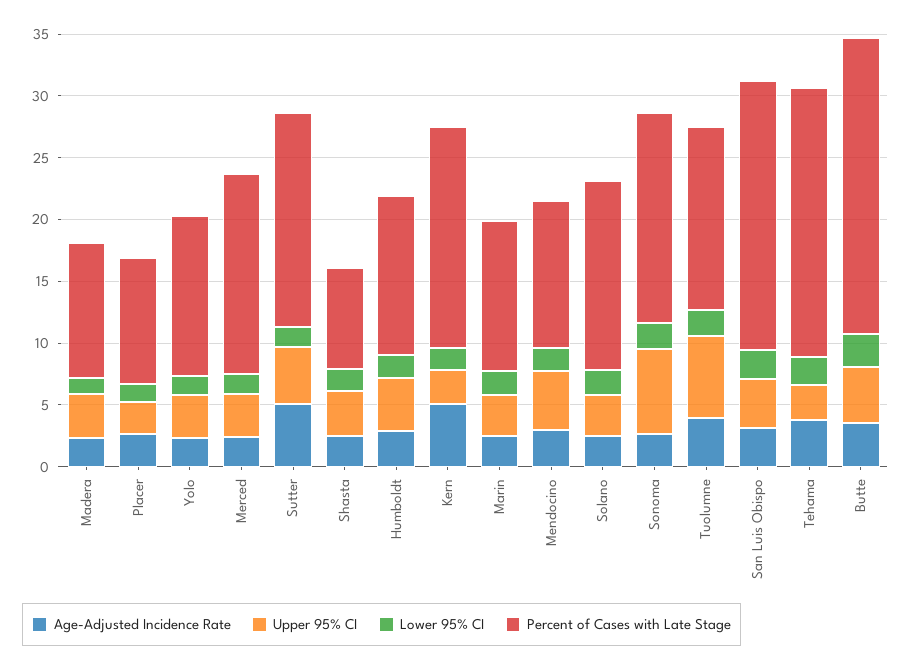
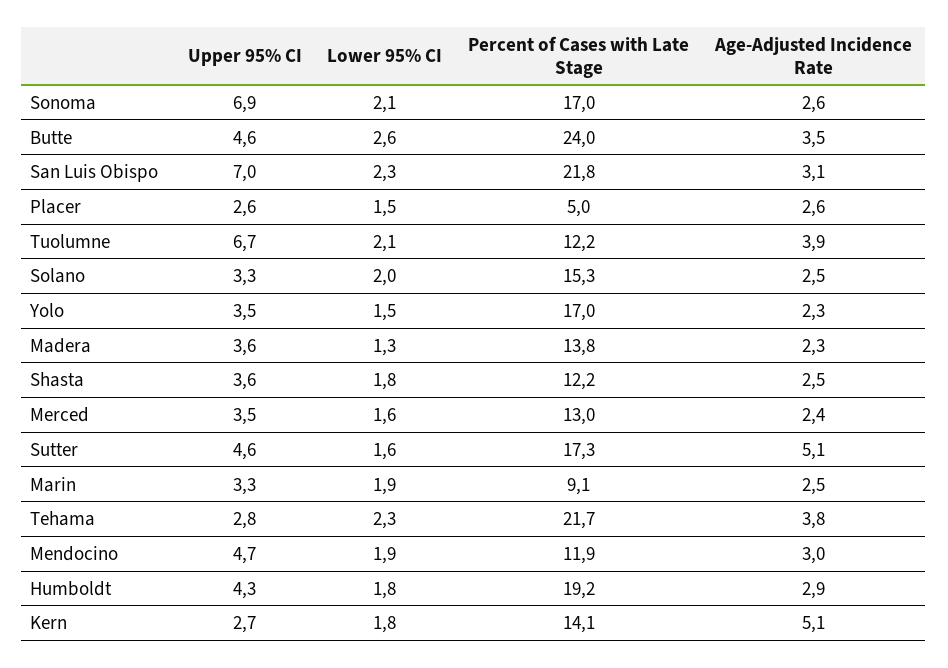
Percent of Cases with Late Stage, Madera: 11 -> 13.8
Percent of Cases with Late Stage, Placer: 10 -> 5
Percent of Cases with Late Stage, Yolo: 13 -> 17
Percent of Cases with Late Stage, Merced: 16 -> 13
Percent of Cases with Late Stage, Shasta: 8 -> 12.2
Percent of Cases with Late Stage, Humboldt: 13 -> 19.2
Percent of Cases with Late Stage, Kern: 18 -> 14.1
Percent of Cases with Late Stage, Marin: 12 -> 9.1
Percent of Cases with Late Stage, Tuolumne: 15 -> 12.2
Upper 95% CI, San Luis Obispo: 4 -> 7

